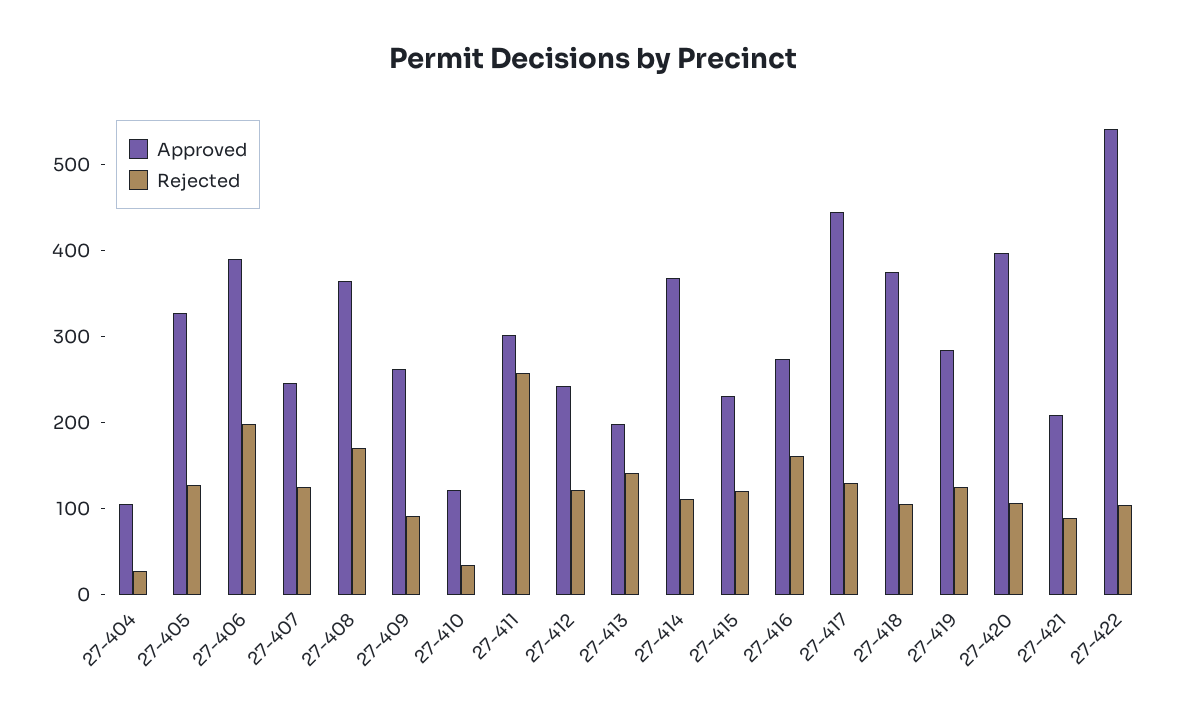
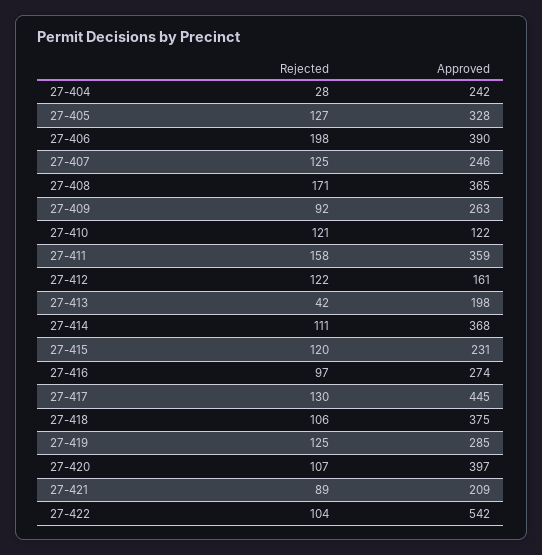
Approved, 27-404: 100 -> 242
Rejected, 27-410: 40 -> 121
Approved, 27-411: 300 -> 359
Rejected, 27-411: 260 -> 158
Approved, 27-412: 240 -> 161
Rejected, 27-413: 140 -> 42
Rejected, 27-416: 160 -> 97

